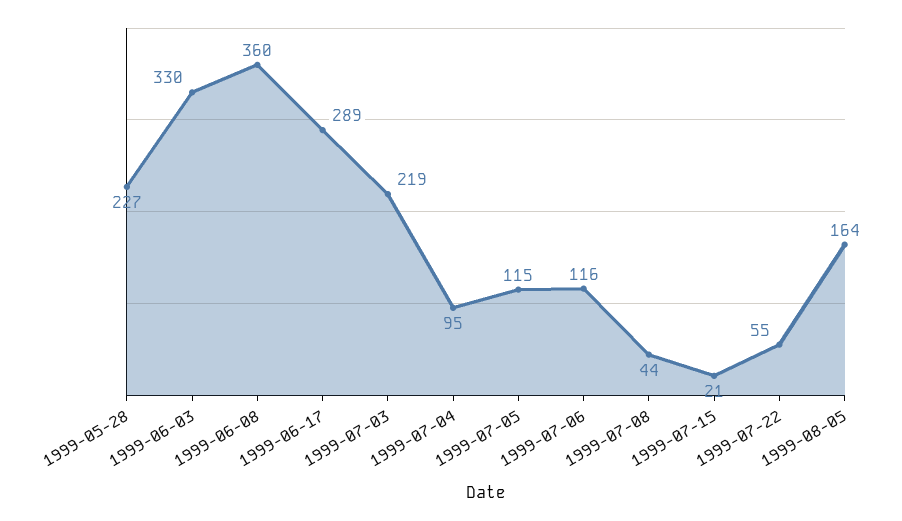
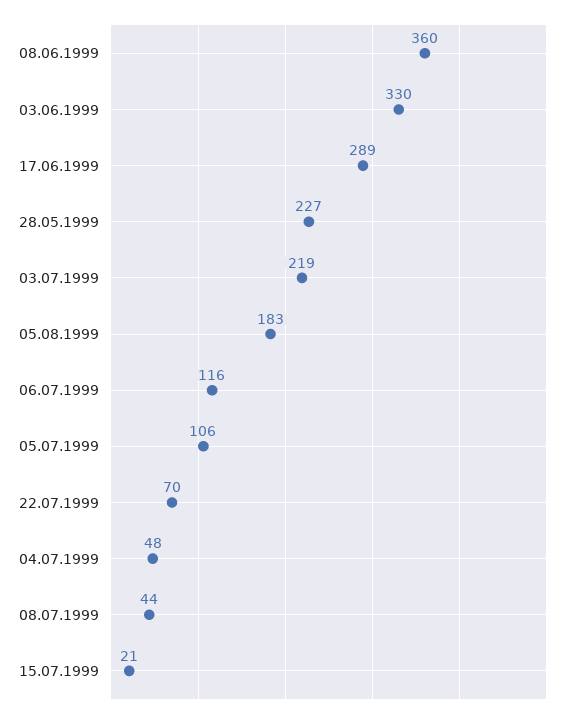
1999-07-04: 95 -> 48
1999-07-05: 115 -> 106
1999-07-22: 55 -> 70
1999-08-05: 164 -> 183

